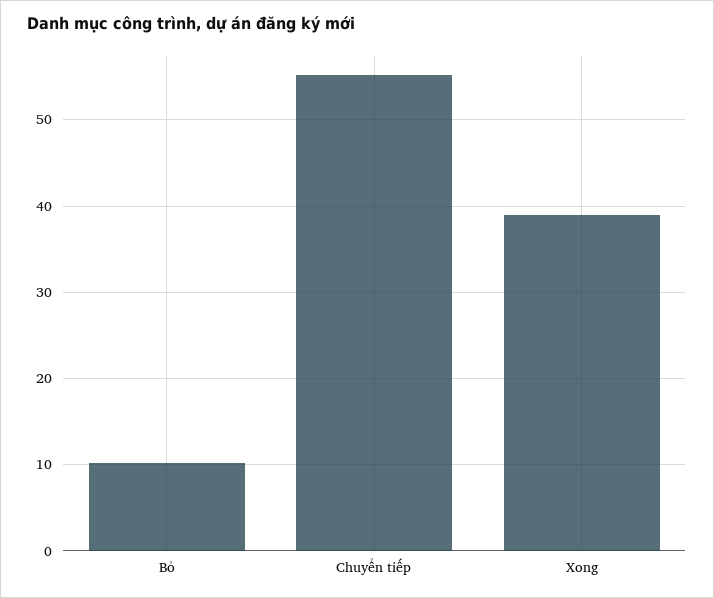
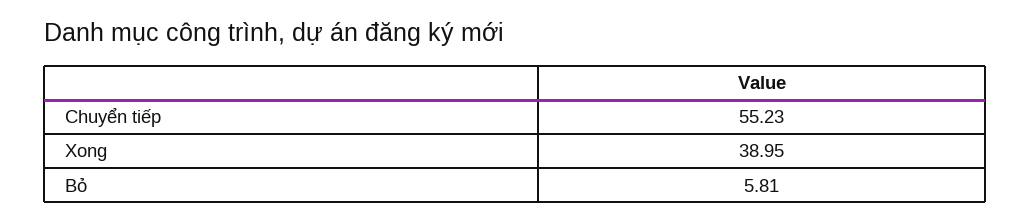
Bỏ: 10 -> 5.81

